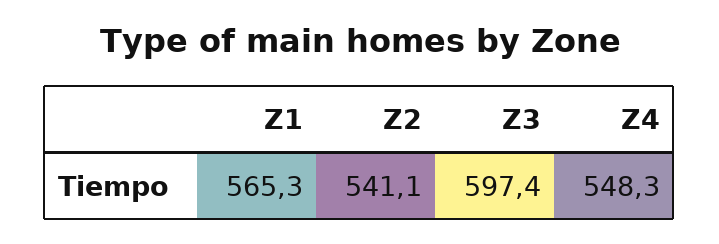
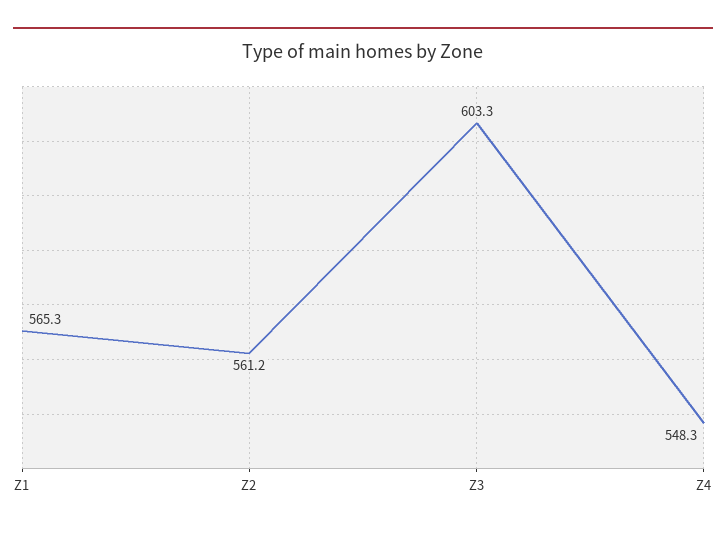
Z2: 541.1 -> 561.2
Z3: 597.4 -> 603.3

